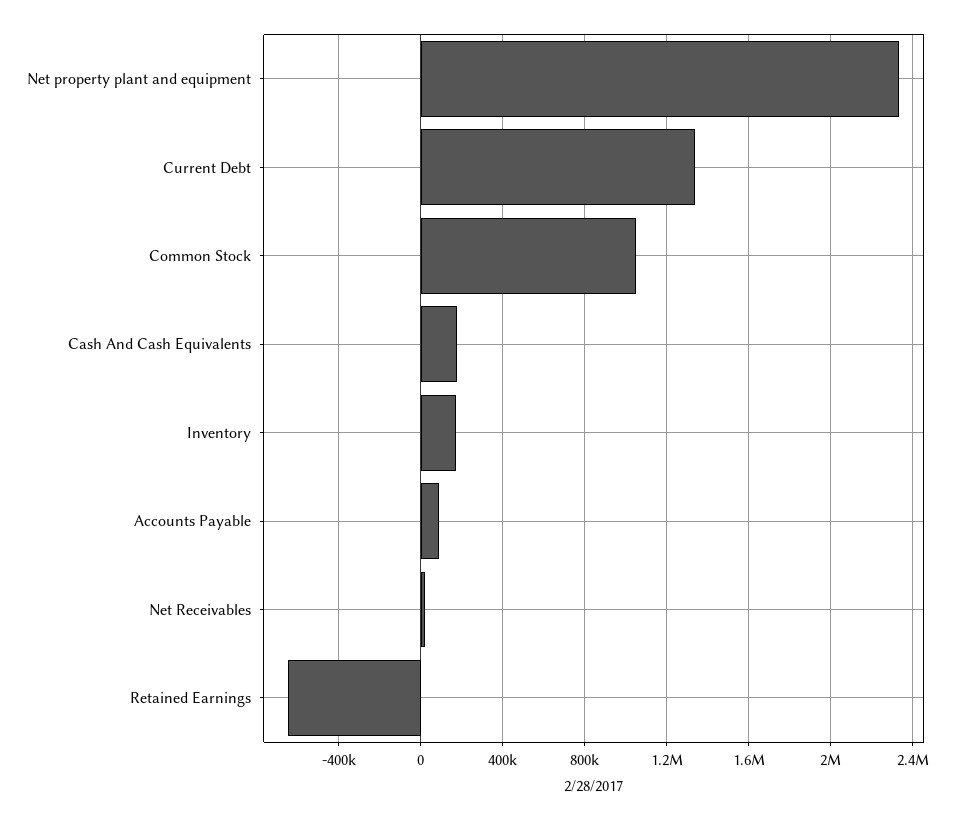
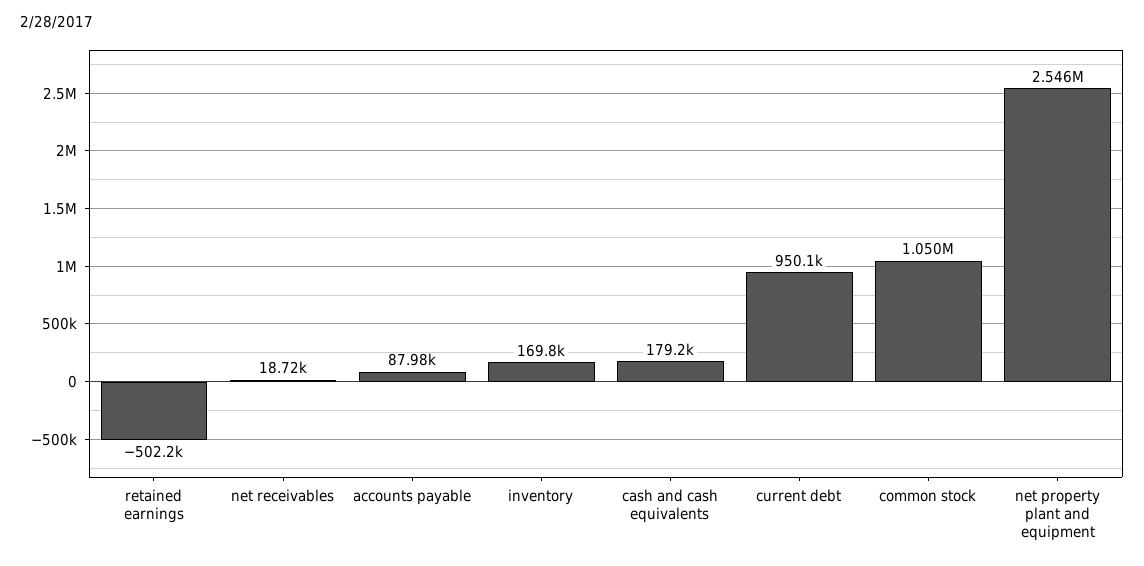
Net property plant and equipment: 2350000 -> 2546000
Current Debt: 1350000 -> 950100
Retained Earnings: -650000 -> -502200

